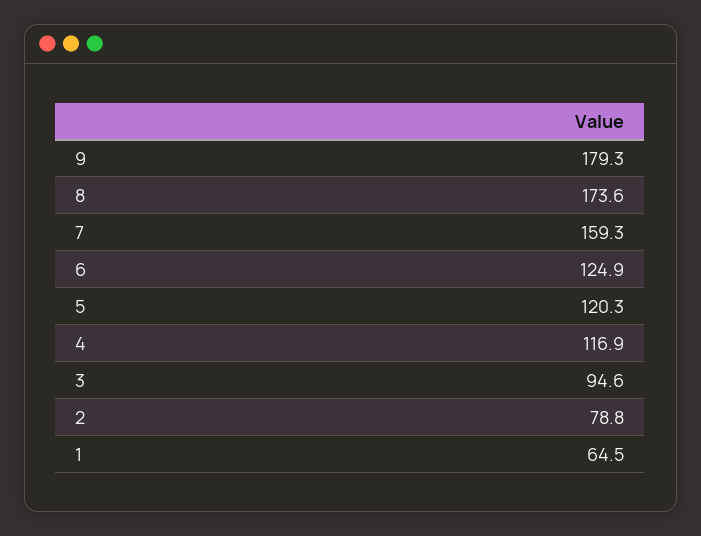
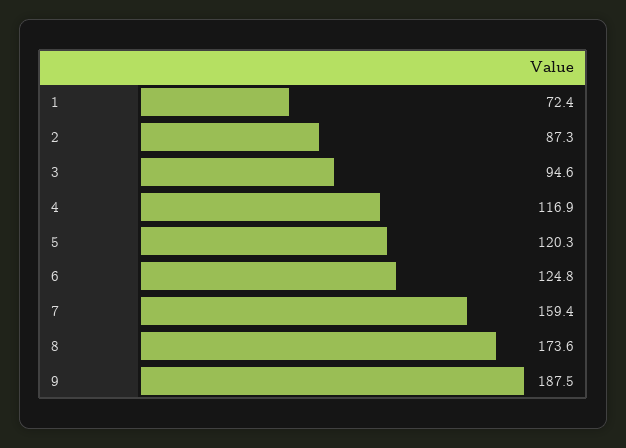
9: 179.3 -> 187.5
7: 159.3 -> 159.4
6: 124.9 -> 124.8
2: 78.8 -> 87.3
1: 64.5 -> 72.4

